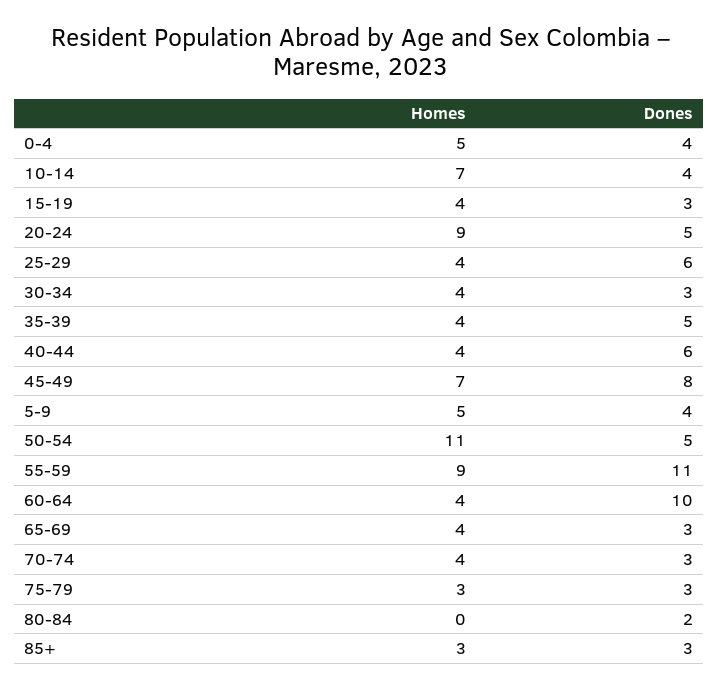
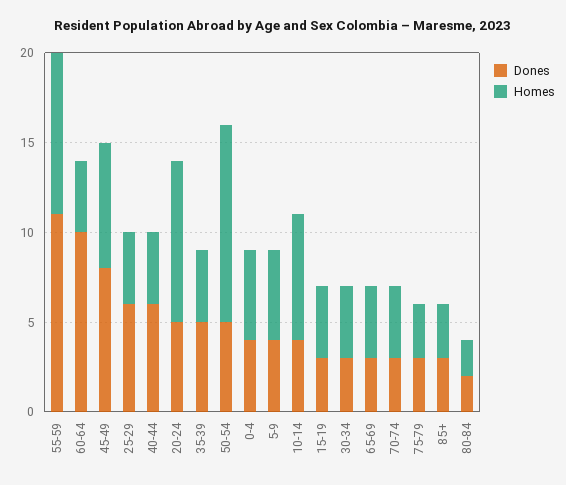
Homes, 80-84: 0 -> 2

